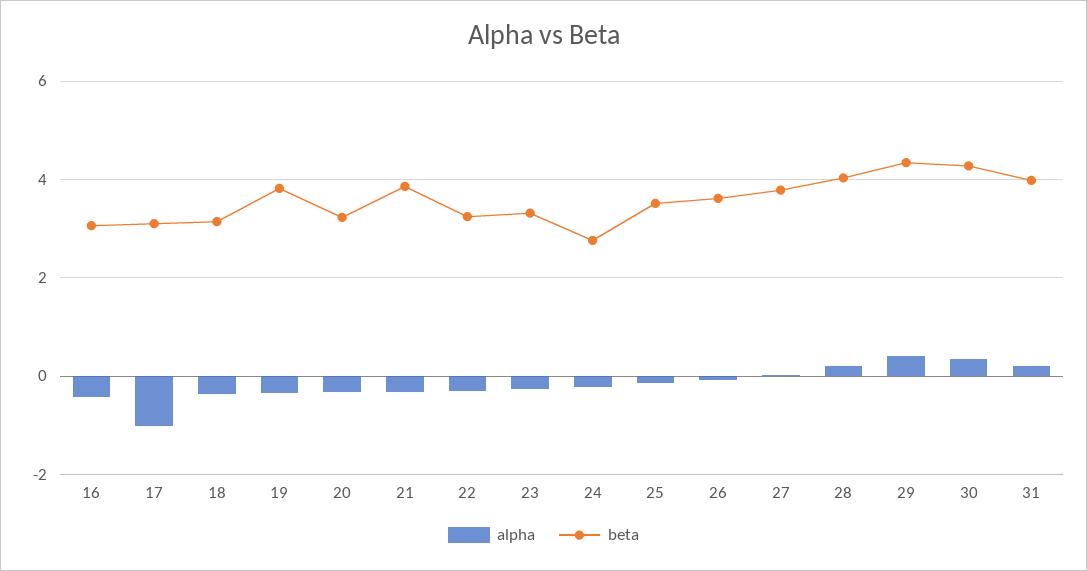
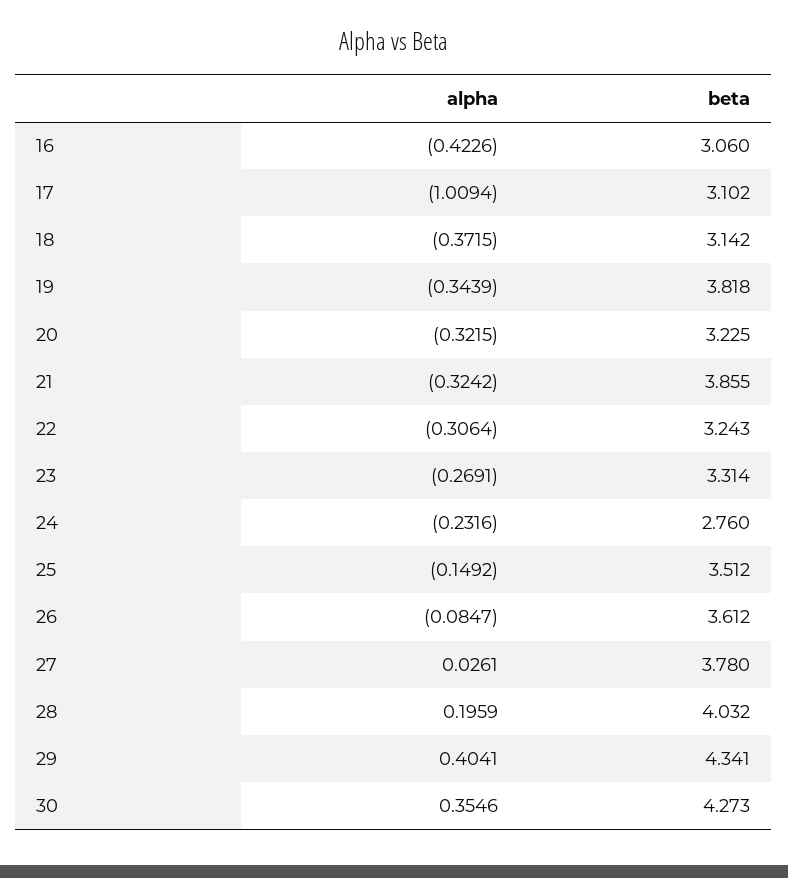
alpha, 31: 0.2 -> none
beta, 31: 4 -> none

